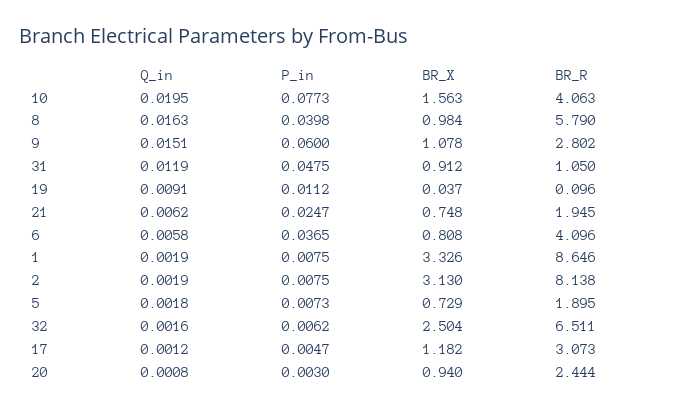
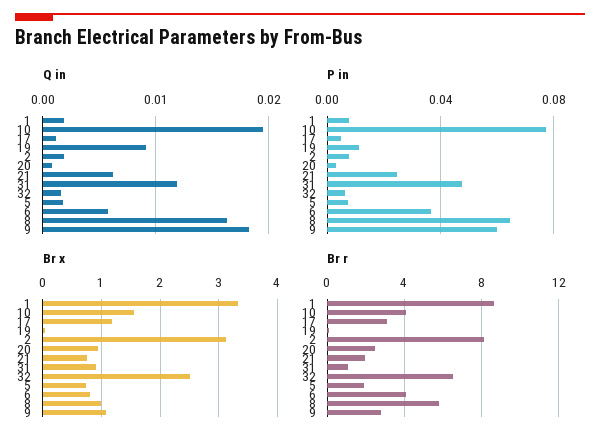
P_in, 8: 0.0398 -> 0.065
Q_in, 9: 0.0151 -> 0.018

